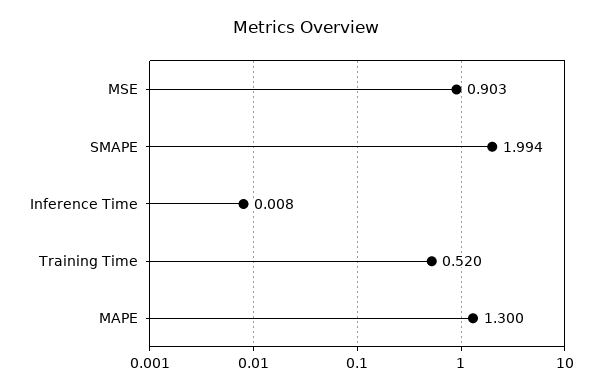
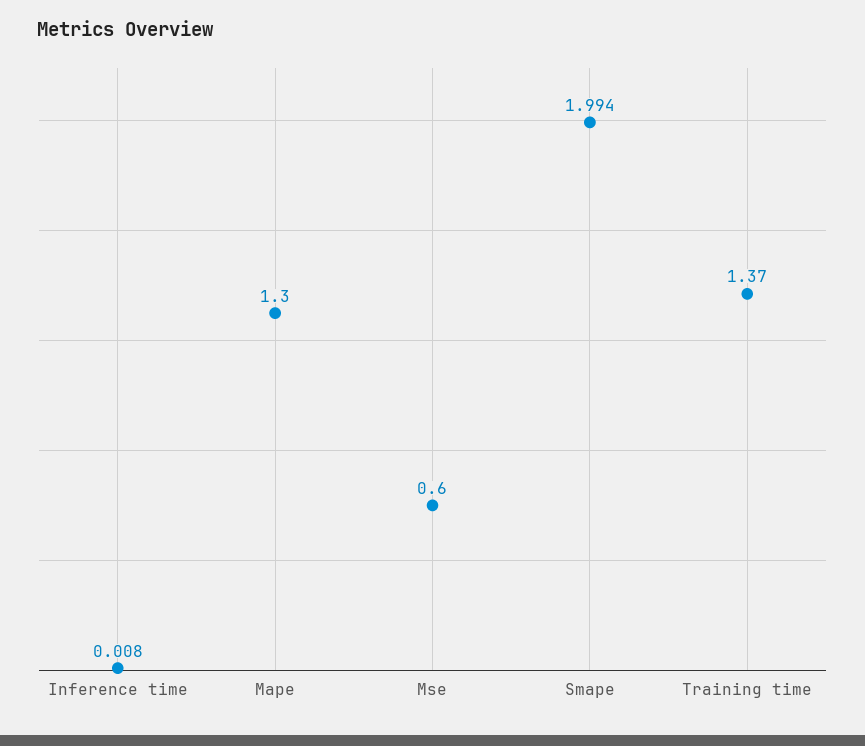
MSE: 0.903 -> 0.6
Training Time: 0.52 -> 1.37

